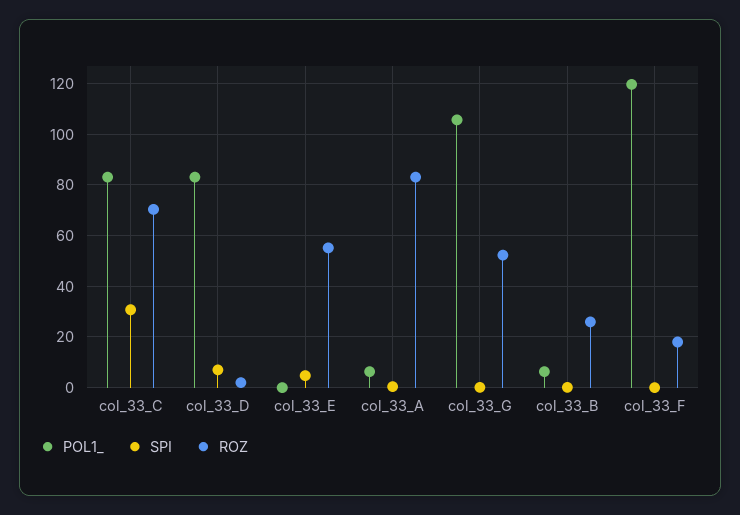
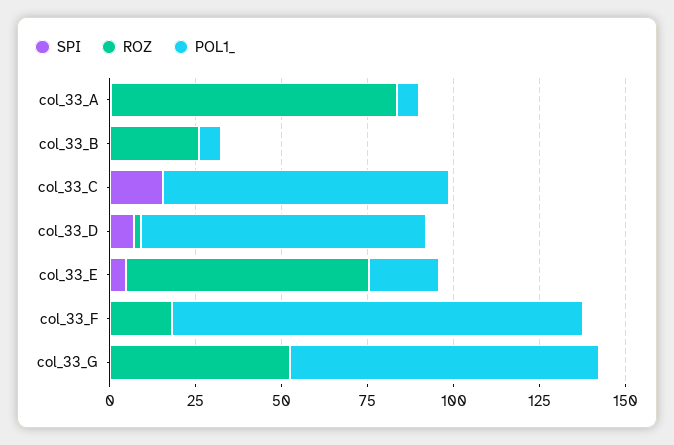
SPI, col_33_C: 30 -> 15
ROZ, col_33_C: 70 -> 0
POL1_, col_33_E: 0 -> 20
ROZ, col_33_E: 55 -> 70
POL1_, col_33_G: 105 -> 90

